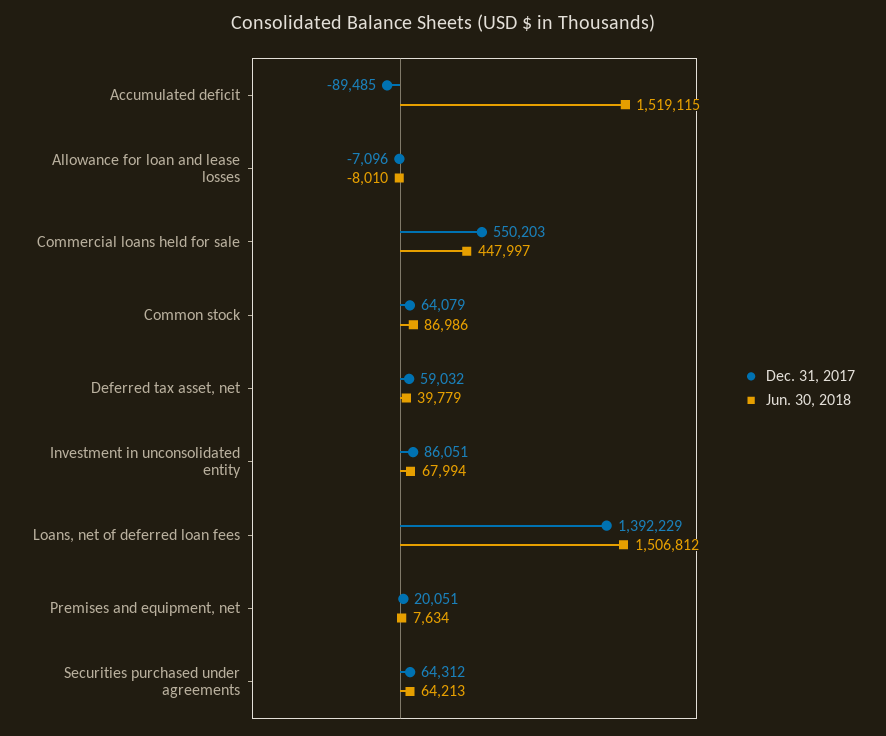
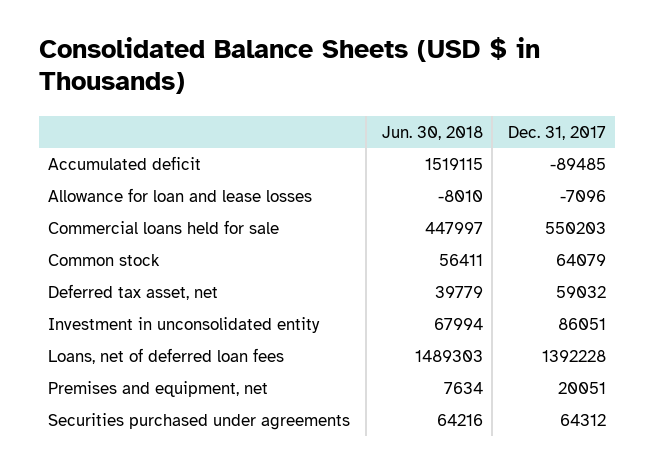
Jun. 30, 2018, Common stock: 86986 -> 56411
Dec. 31, 2017, Loans, net of deferred loan fees: 1392229 -> 1392228
Jun. 30, 2018, Loans, net of deferred loan fees: 1506812 -> 1489303
Jun. 30, 2018, Securities purchased under agreements: 64213 -> 64216

